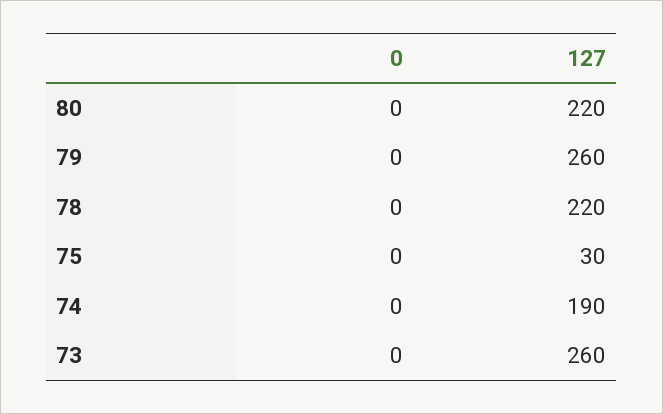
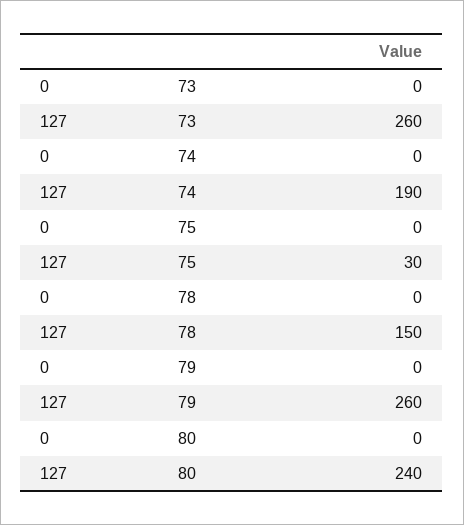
127, 80: 220 -> 240
127, 78: 220 -> 150

